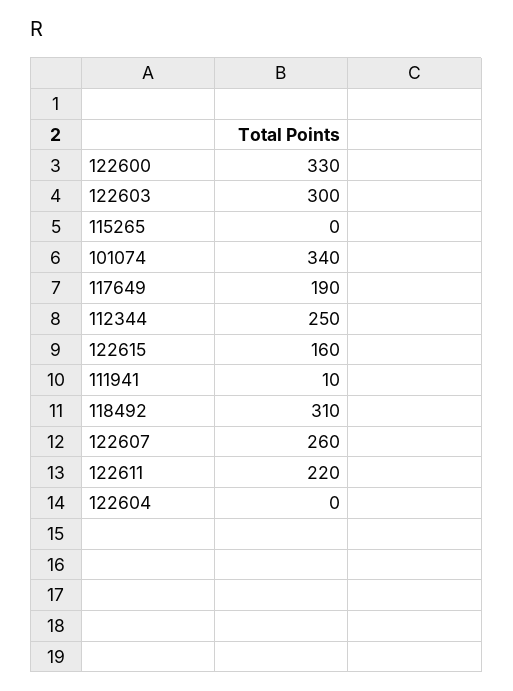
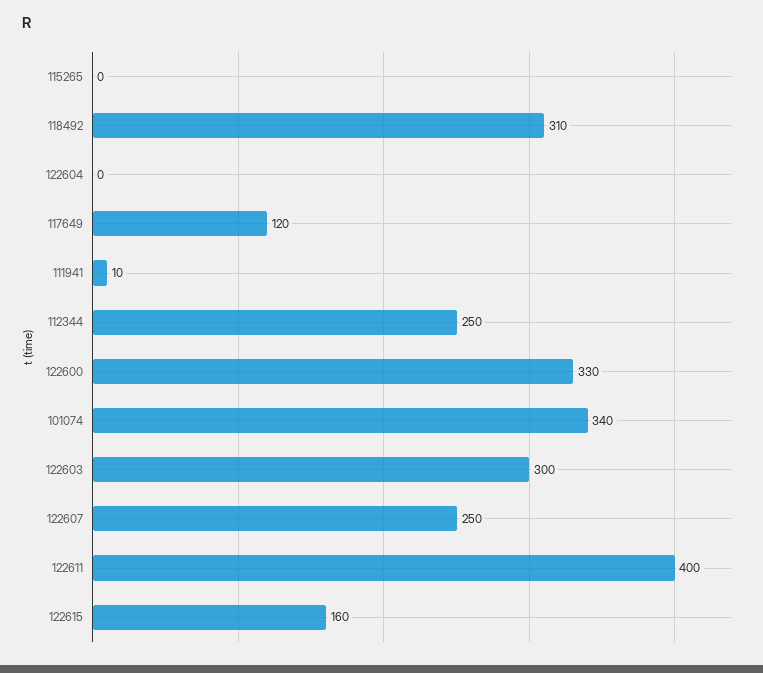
117649: 190 -> 120
122607: 260 -> 250
122611: 220 -> 400

